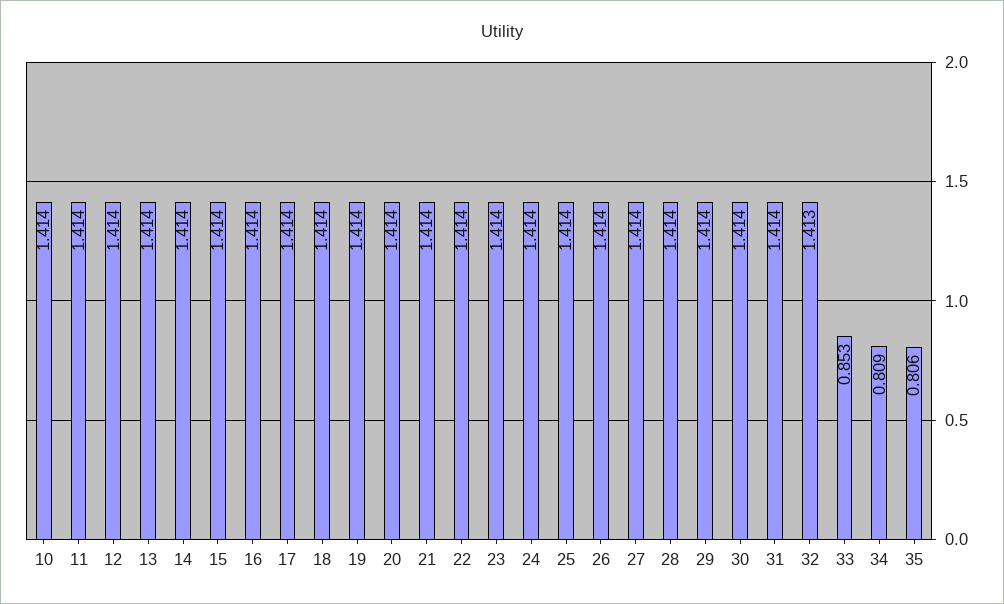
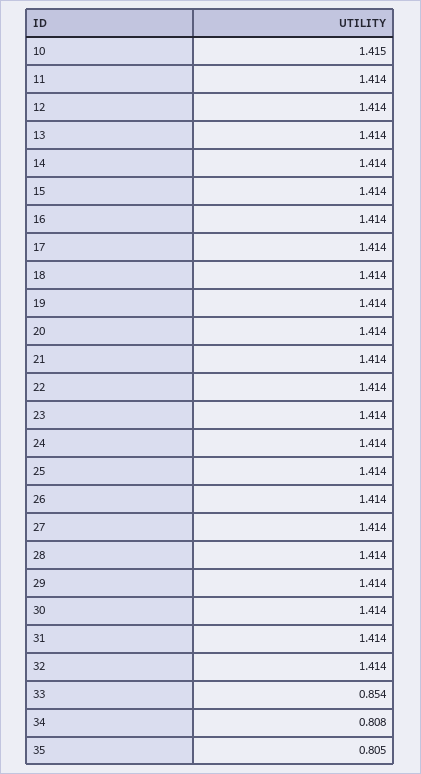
10: 1.414 -> 1.415
32: 1.413 -> 1.414
33: 0.853 -> 0.854
34: 0.809 -> 0.808
35: 0.806 -> 0.805

